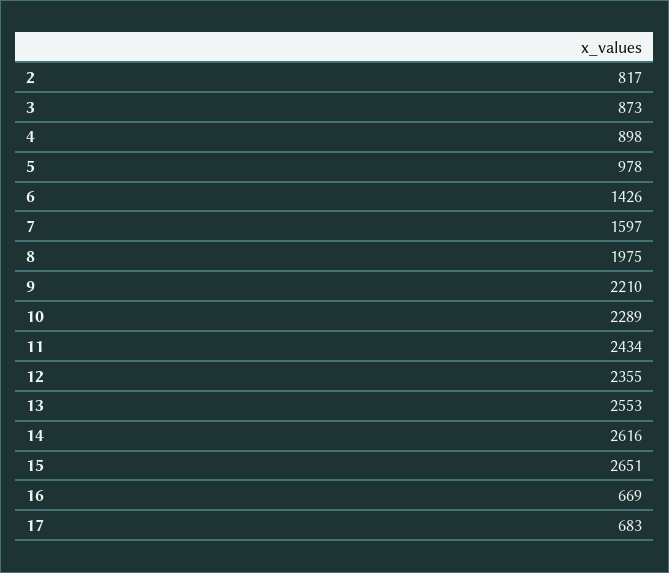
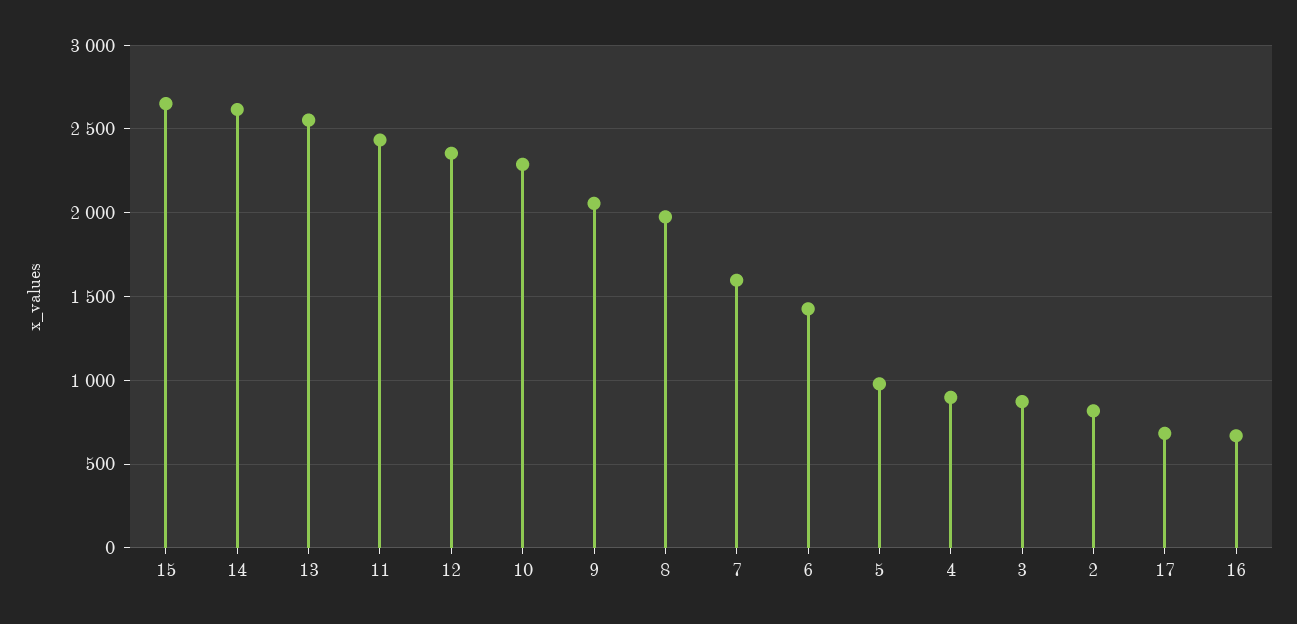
9: 2210 -> 2050

